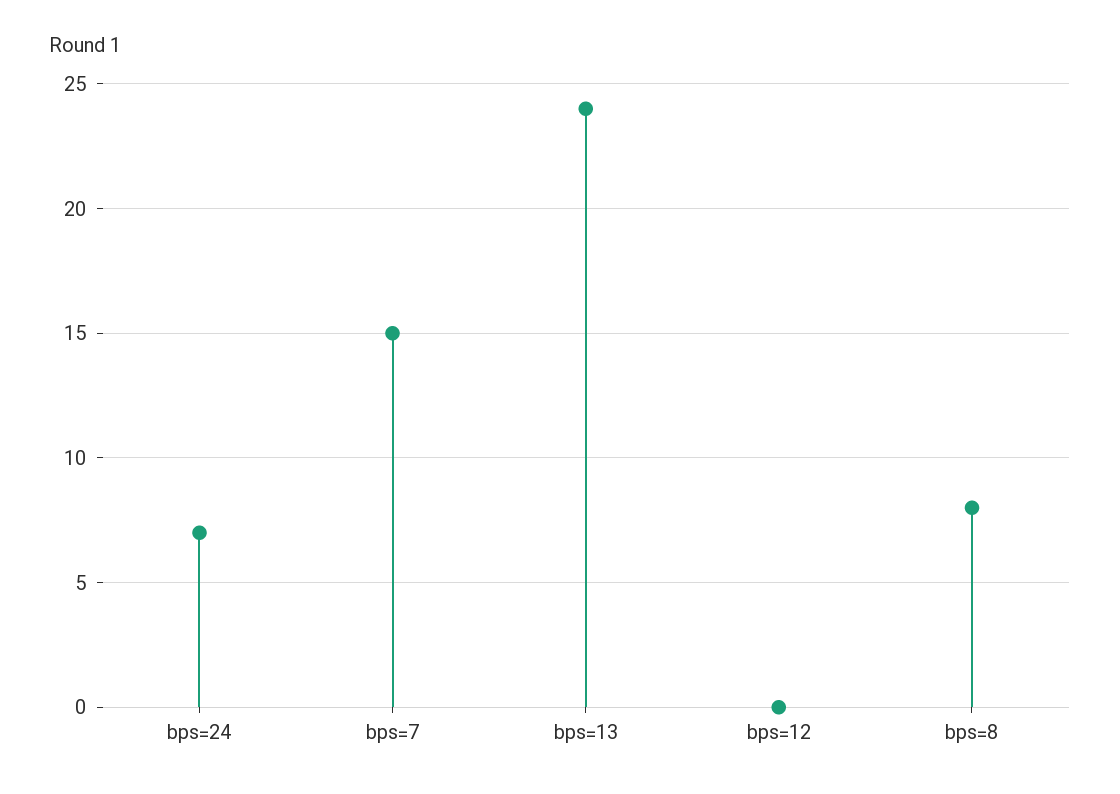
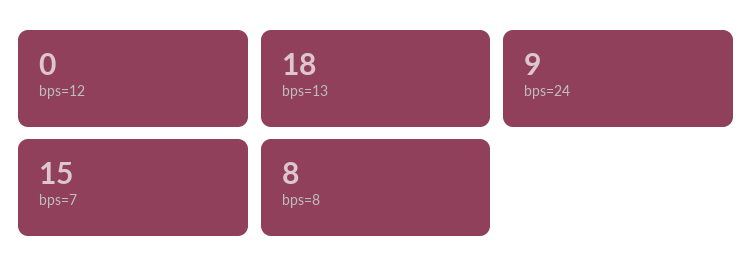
bps=24: 7 -> 9
bps=13: 24 -> 18

